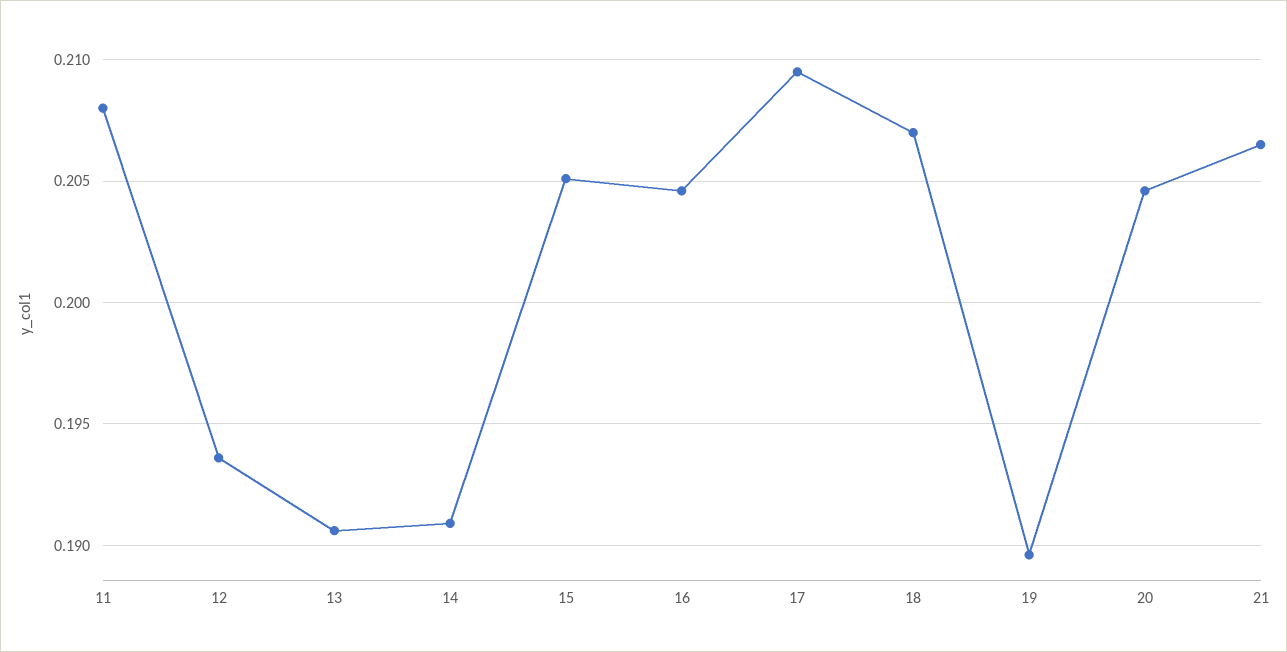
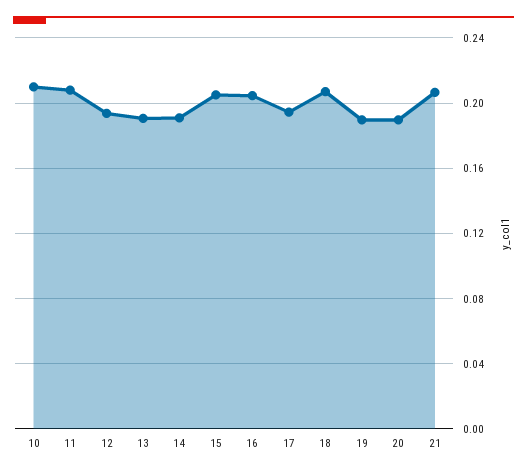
17: 0.2095 -> 0.195
20: 0.2045 -> 0.19
10: none -> 0.21

